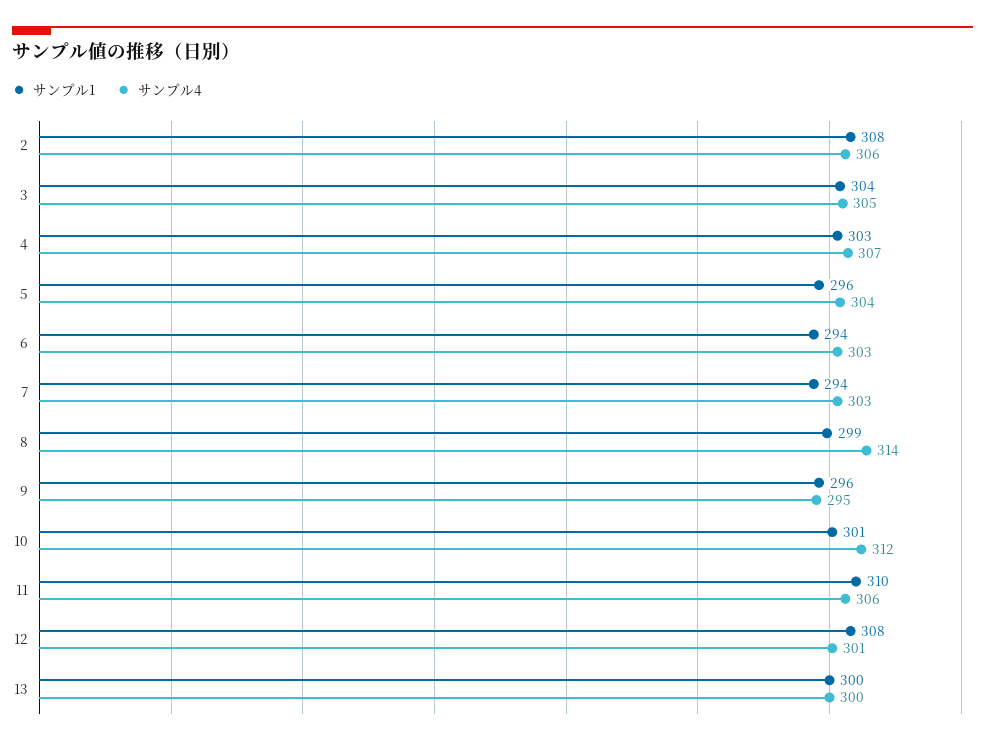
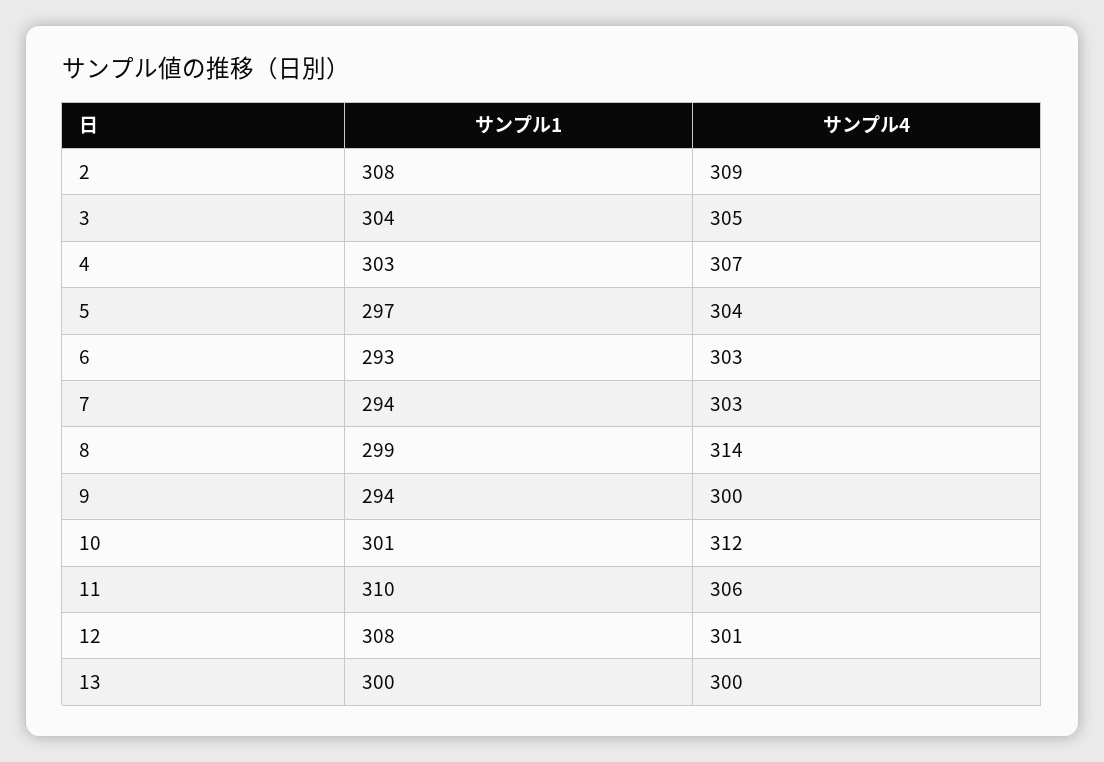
サンプル4, 2: 306 -> 309
サンプル1, 5: 296 -> 297
サンプル1, 6: 294 -> 293
サンプル1, 9: 296 -> 294
サンプル4, 9: 295 -> 300

